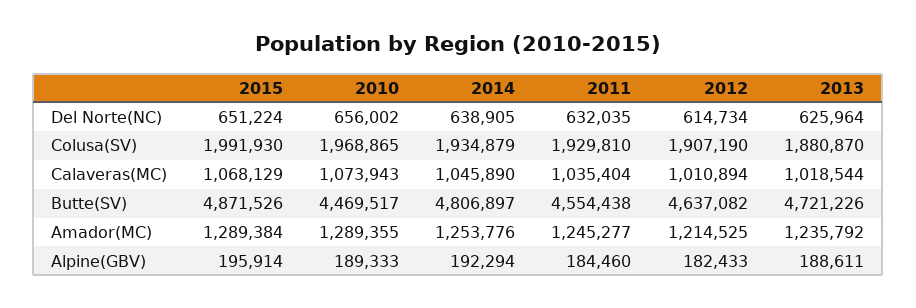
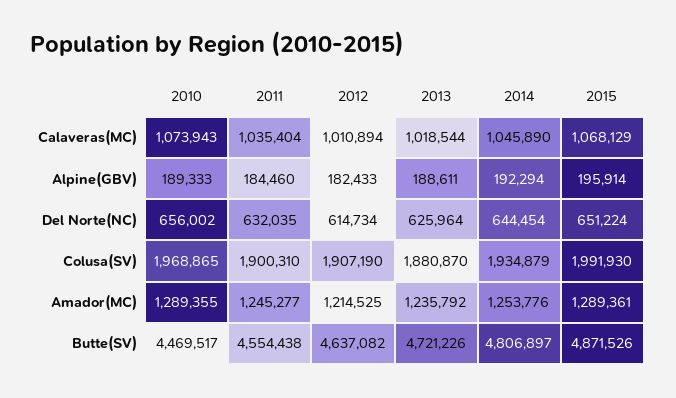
2014, Del Norte(NC): 638905 -> 644454
2011, Colusa(SV): 1929810 -> 1900310
2015, Amador(MC): 1289384 -> 1289361

